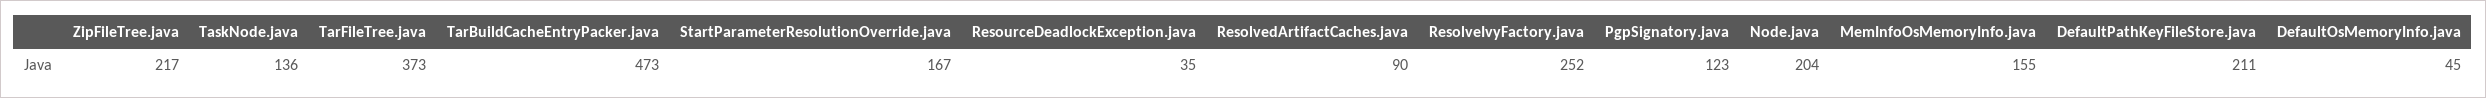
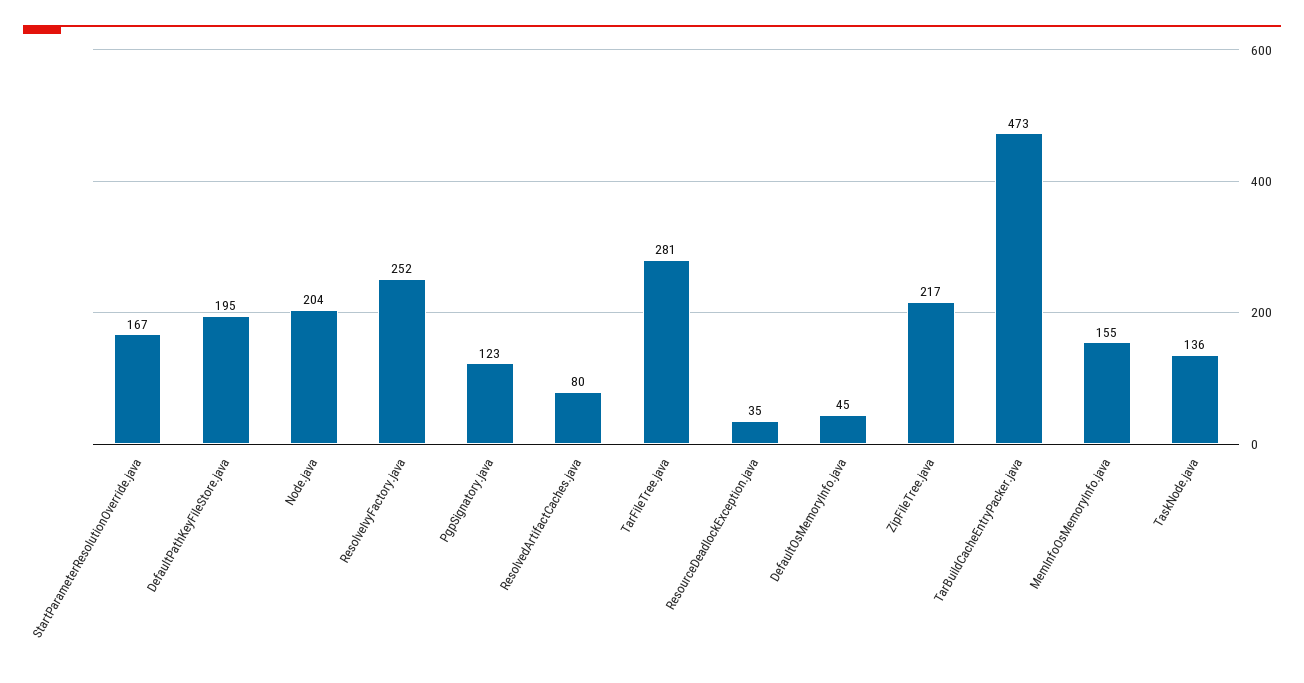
TarFileTree.java: 373 -> 281
ResolvedArtifactCaches.java: 90 -> 80
DefaultPathKeyFileStore.java: 211 -> 195

